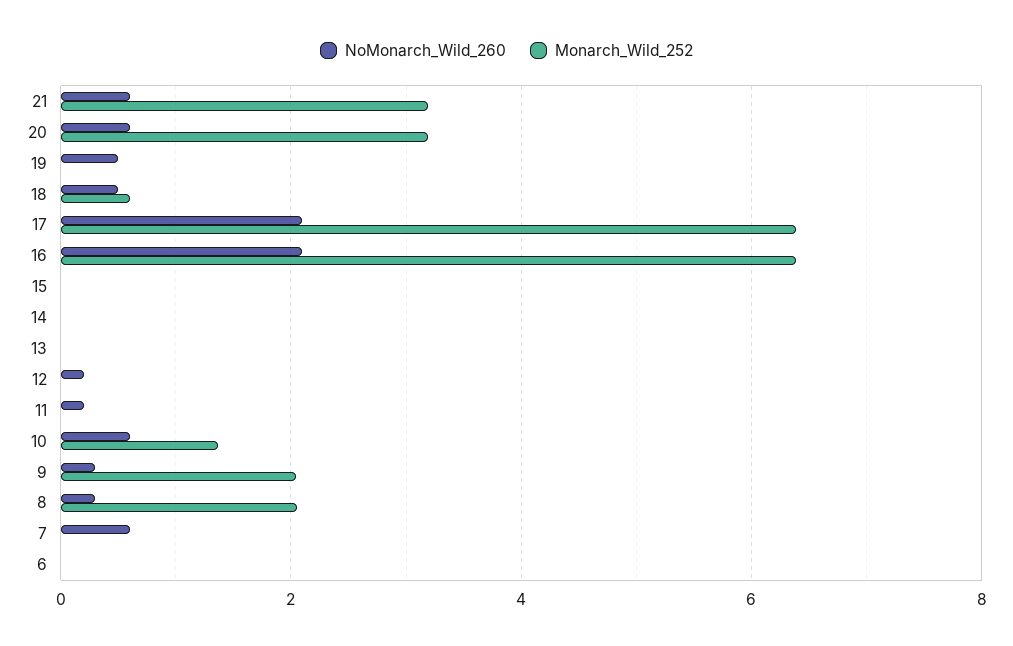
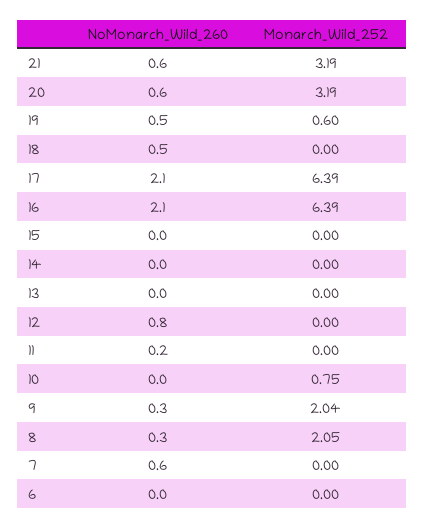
Monarch_Wild_252, 19: 0 -> 0.6
Monarch_Wild_252, 18: 0.6 -> 0
NoMonarch_Wild_260, 12: 0.2 -> 0.8
NoMonarch_Wild_260, 10: 0.6 -> 0
Monarch_Wild_252, 10: 1.4 -> 0.75

